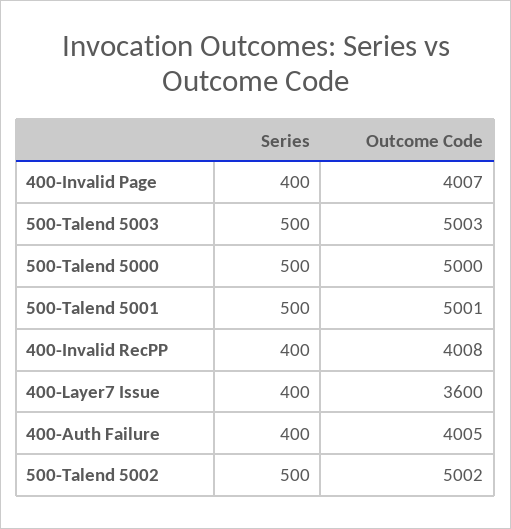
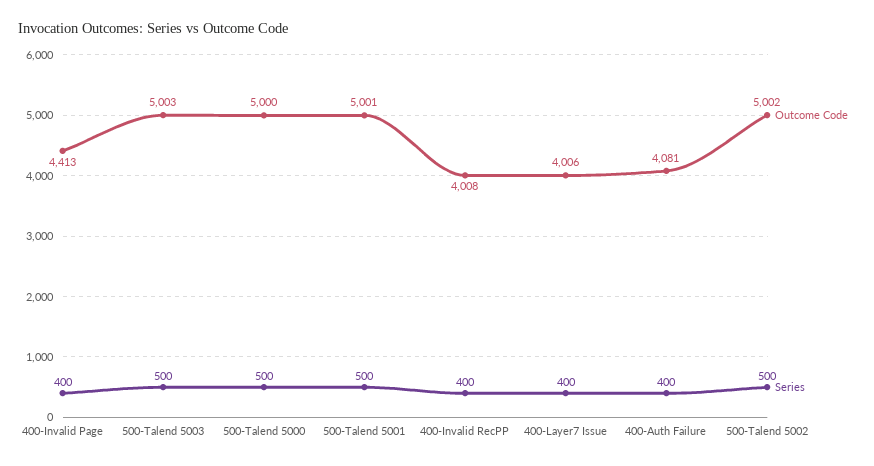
Outcome Code, 400-Invalid Page: 4007 -> 4413
Outcome Code, 400-Layer7 Issue: 3600 -> 4006
Outcome Code, 400-Auth Failure: 4005 -> 4081

